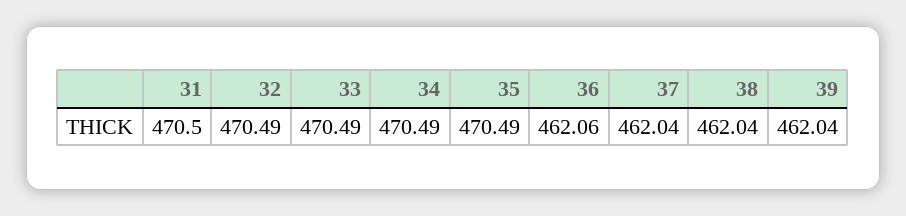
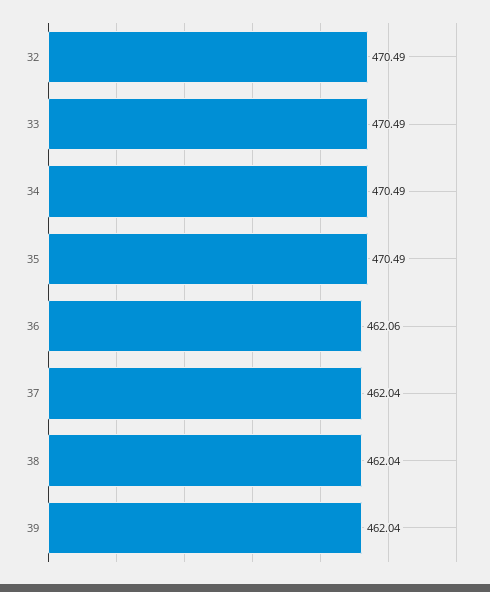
31: 470.5 -> none

